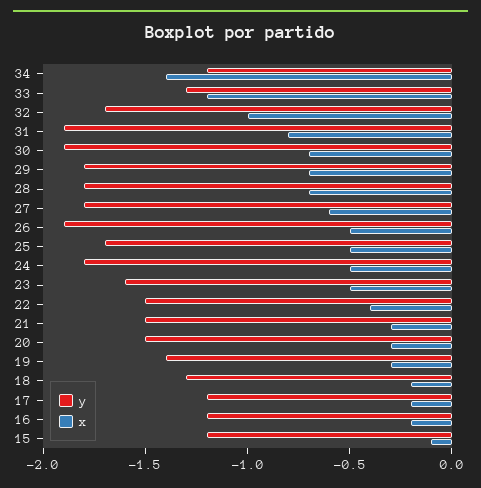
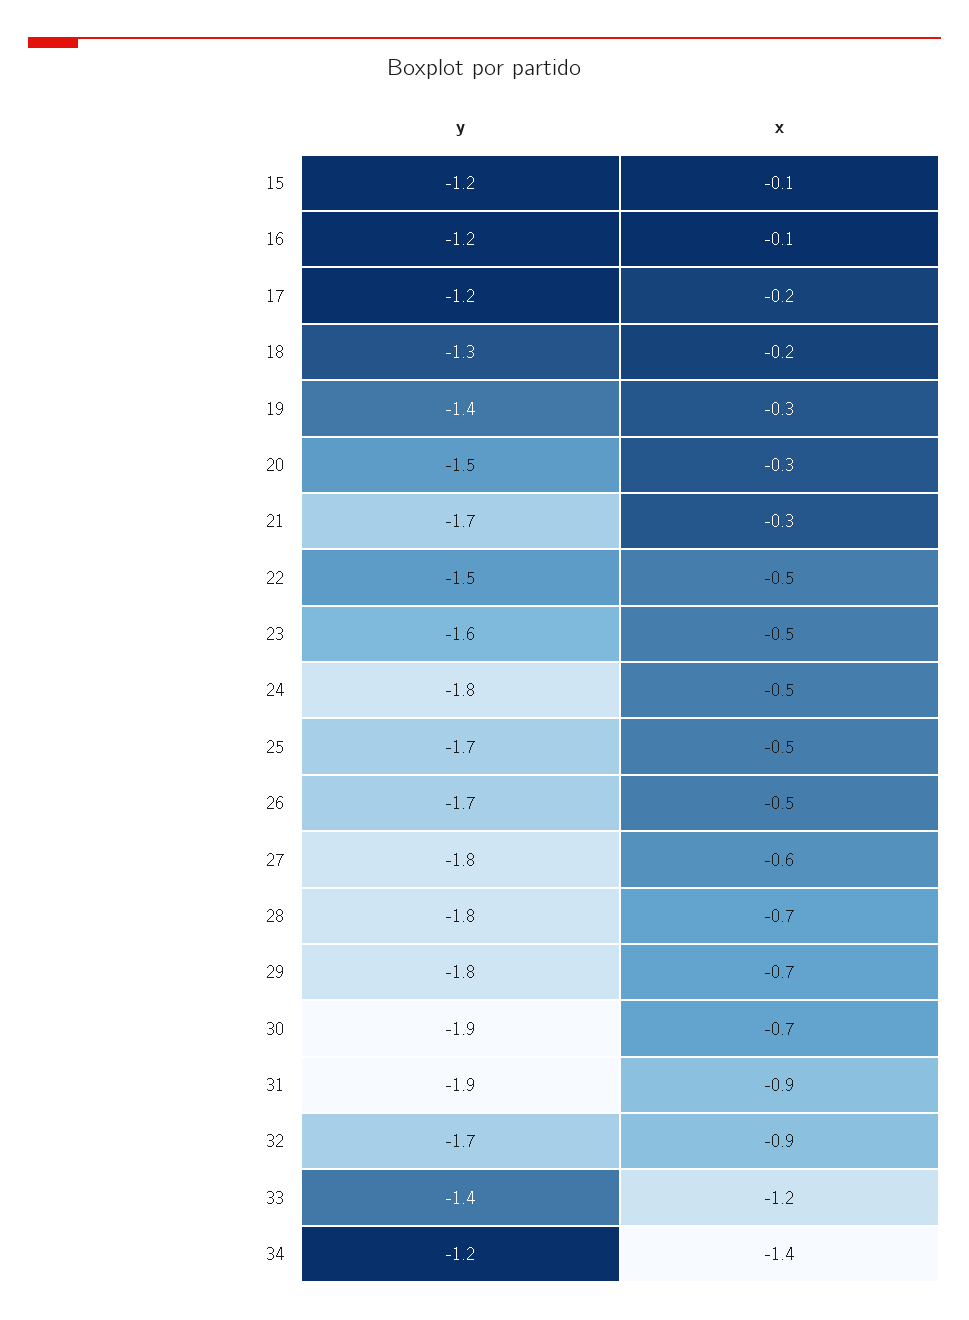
y, 33: -1.3 -> -1.4
x, 32: -1 -> -0.9
x, 31: -0.8 -> -0.9
y, 26: -1.9 -> -1.7
x, 22: -0.4 -> -0.5
y, 21: -1.5 -> -1.7
x, 16: -0.2 -> -0.1

